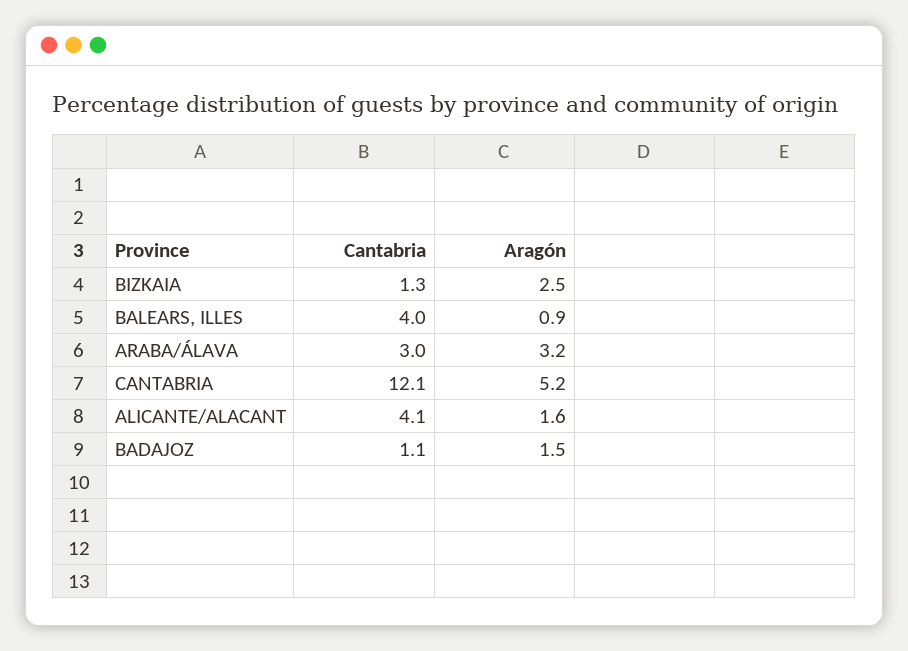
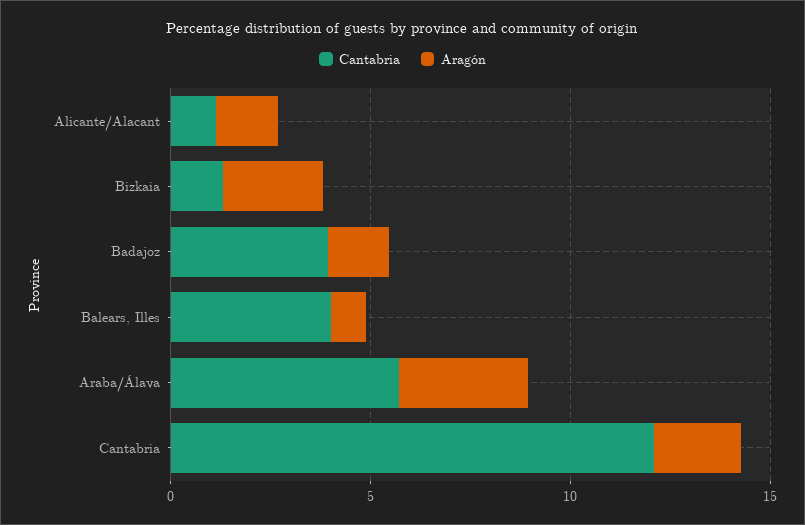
Cantabria, ARABA/ÁLAVA: 3 -> 6
Aragón, CANTABRIA: 5.2 -> 2
Cantabria, ALICANTE/ALACANT: 4.1 -> 1
Cantabria, BADAJOZ: 1.1 -> 4

